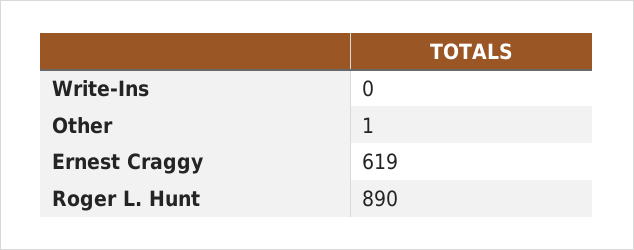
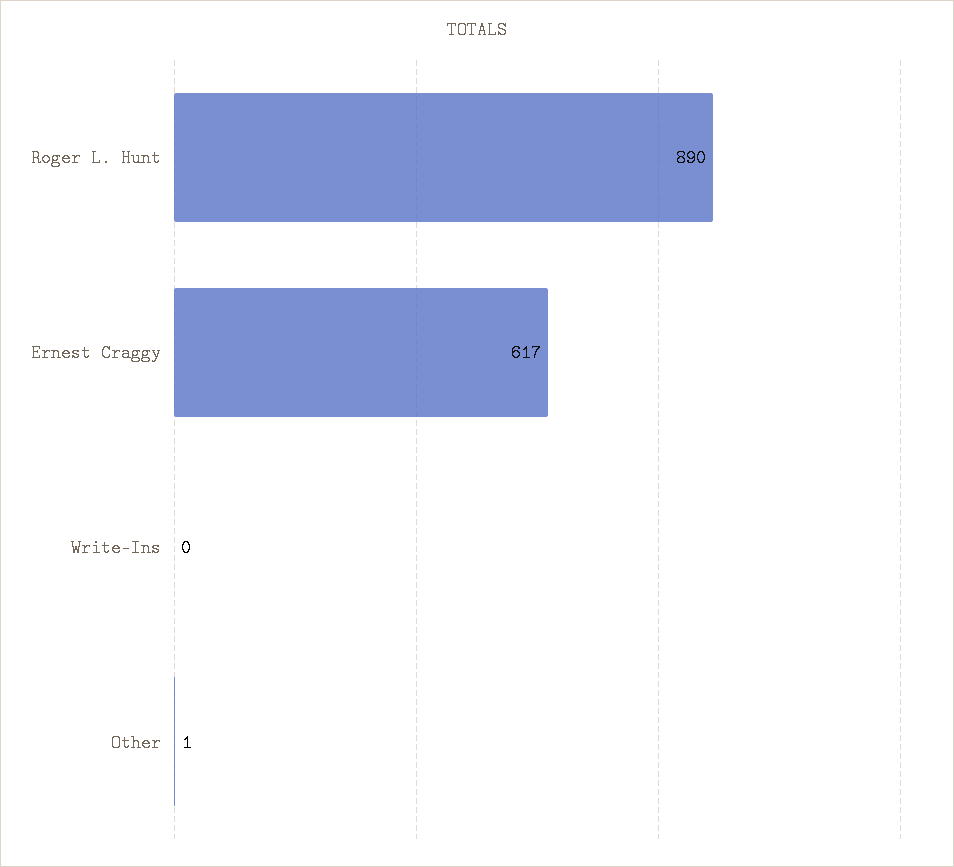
Ernest Craggy: 619 -> 617

